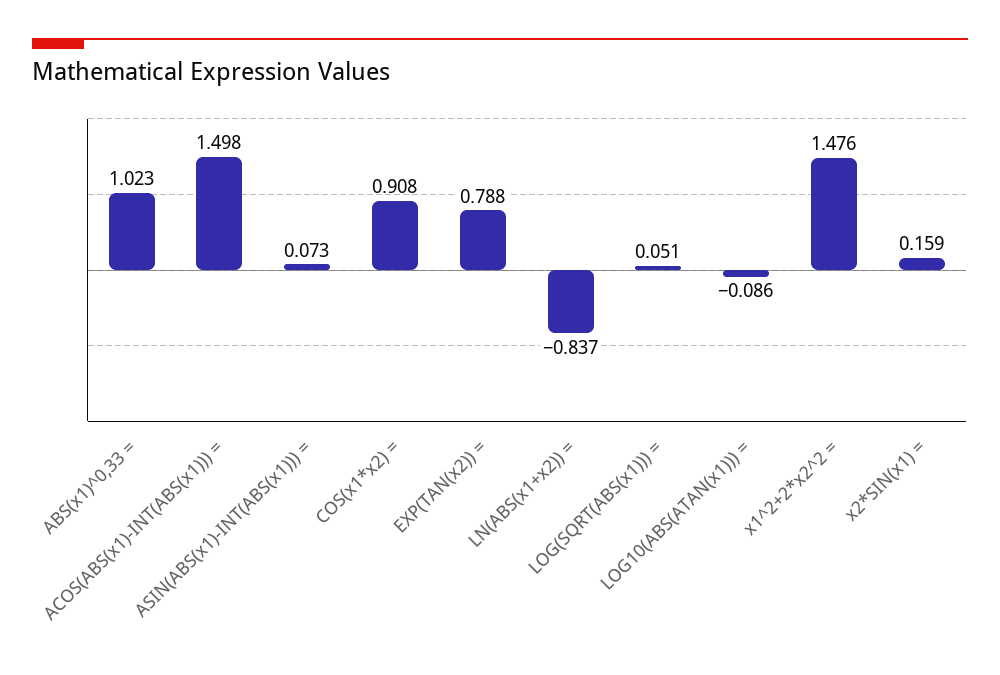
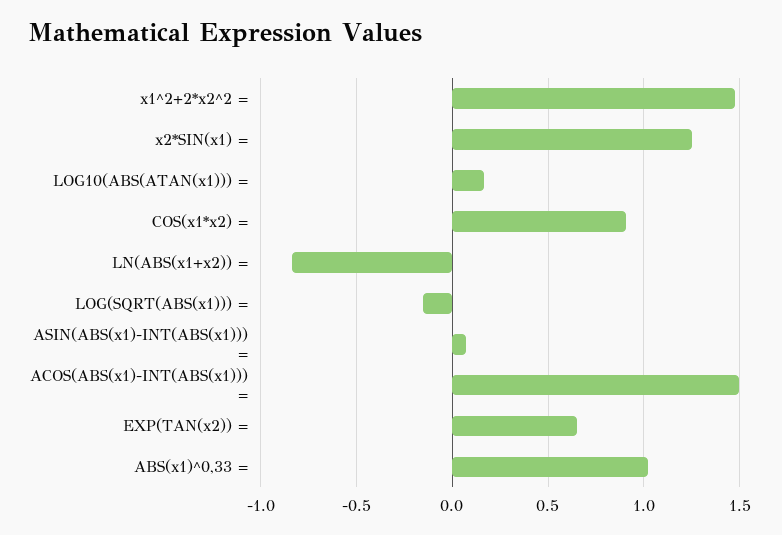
EXP(TAN(x2)) =: 0.788 -> 0.65
LOG(SQRT(ABS(x1))) =: 0.051 -> -0.15
LOG10(ABS(ATAN(x1))) =: -0.086 -> 0.15
x2*SIN(x1) =: 0.159 -> 1.25

